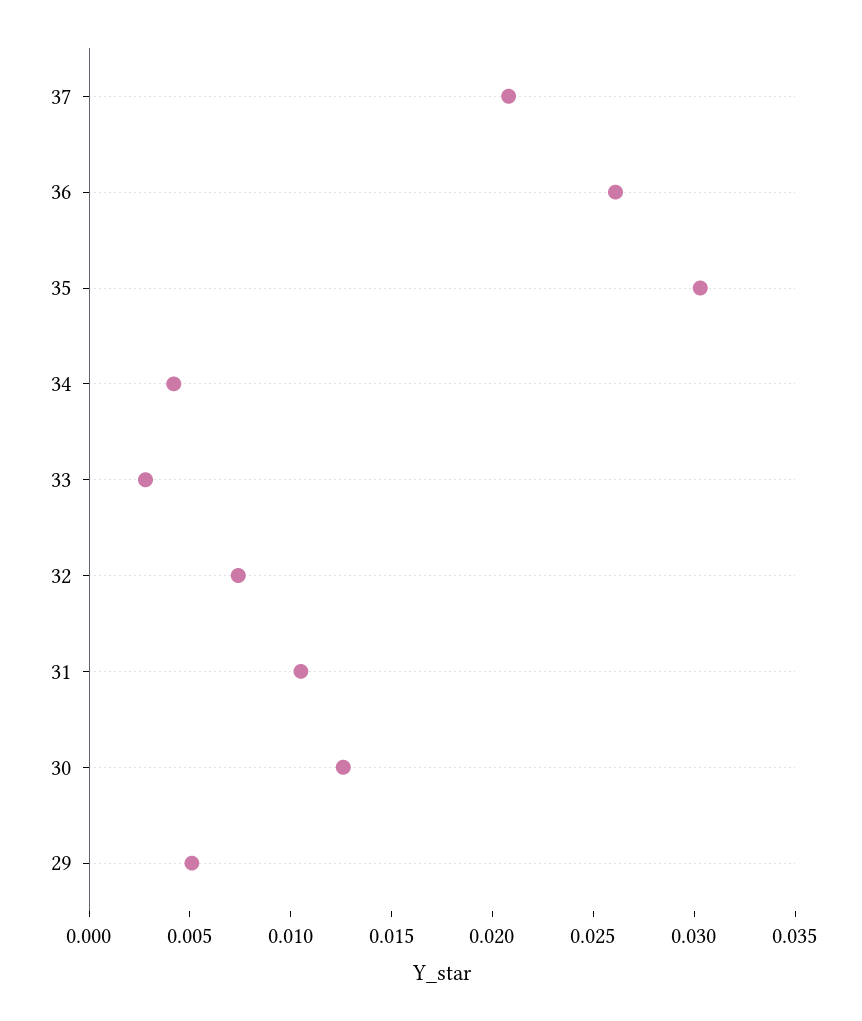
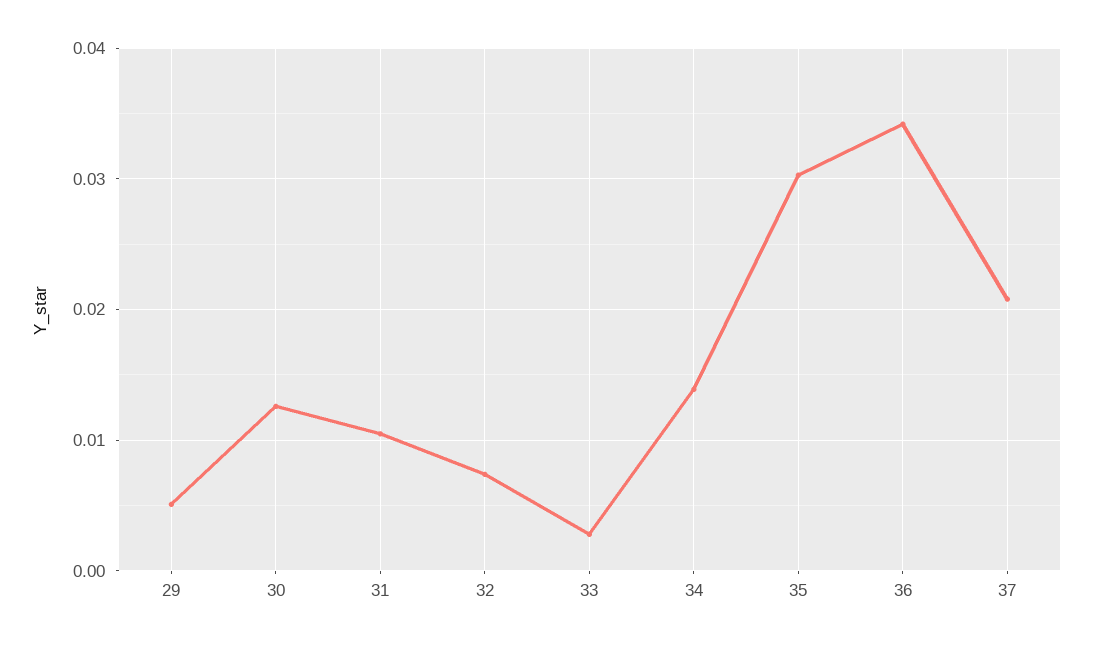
36: 0.026 -> 0.034
34: 0.004 -> 0.014

